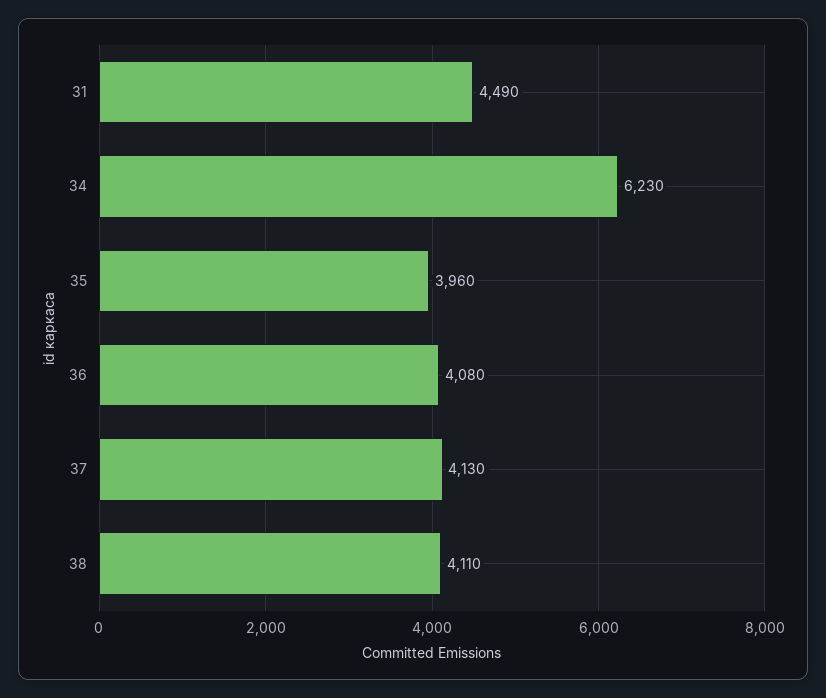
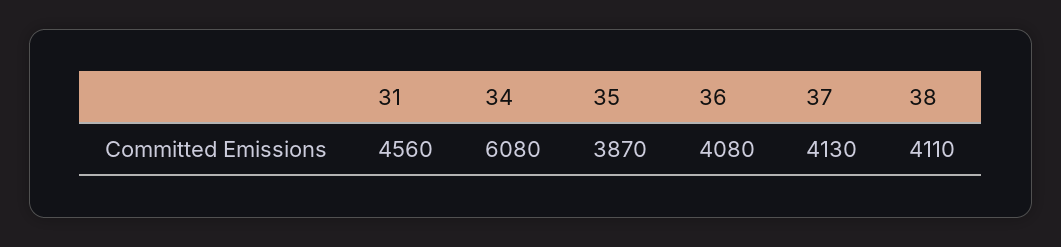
31: 4490 -> 4560
34: 6230 -> 6080
35: 3960 -> 3870

